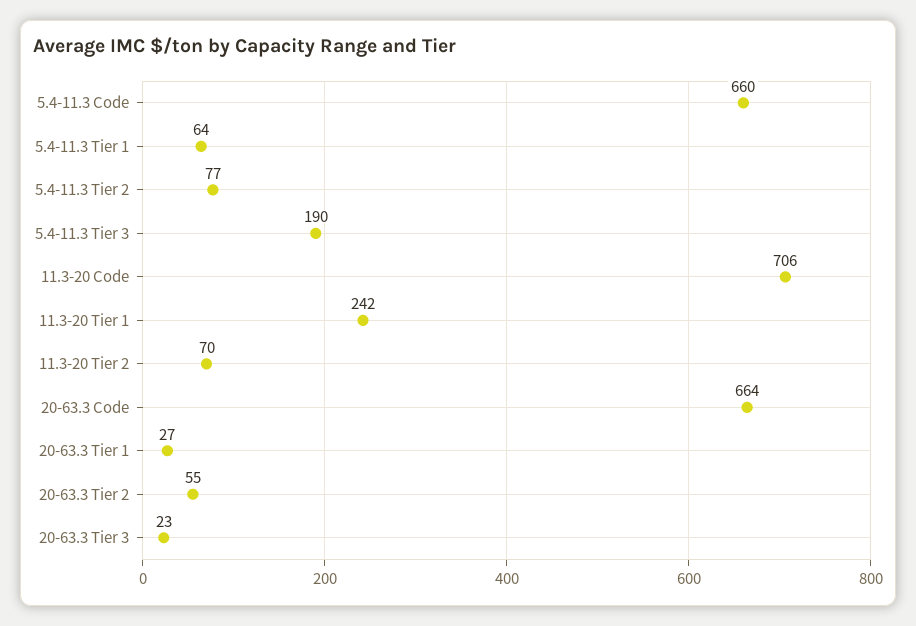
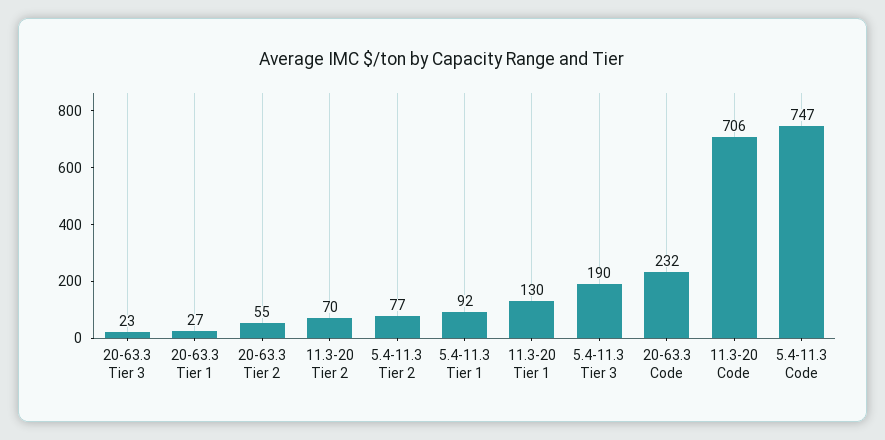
5.4-11.3 Code: 660 -> 747
5.4-11.3 Tier 1: 64 -> 92
11.3-20 Tier 1: 242 -> 130
20-63.3 Code: 664 -> 232

